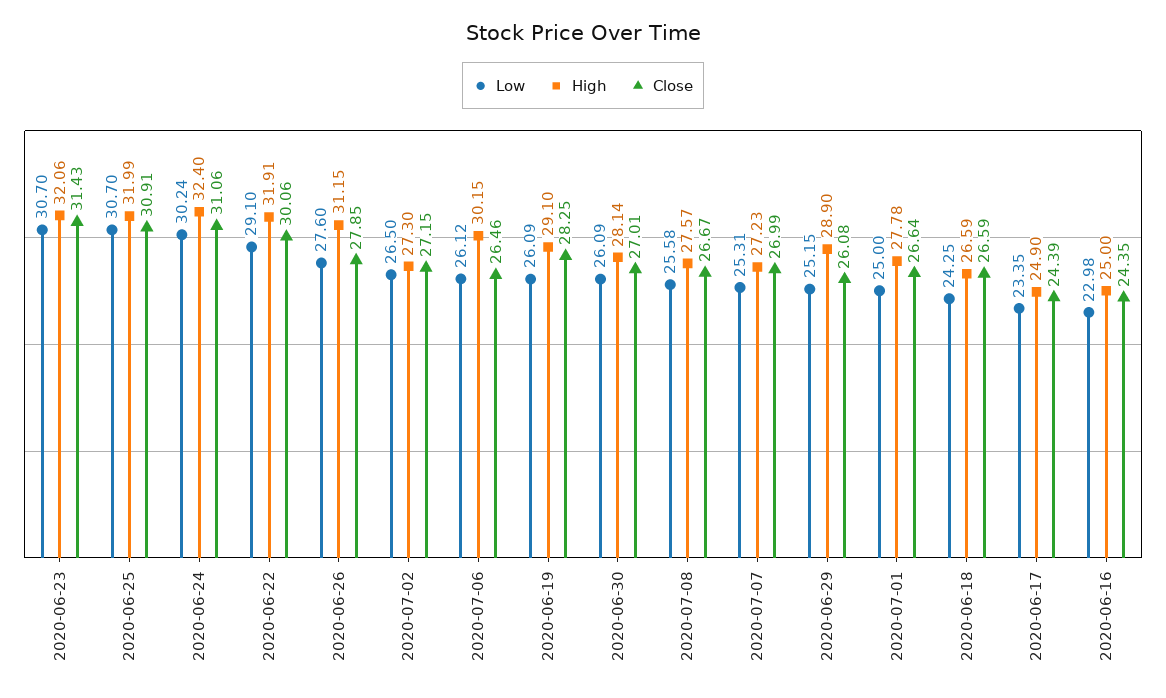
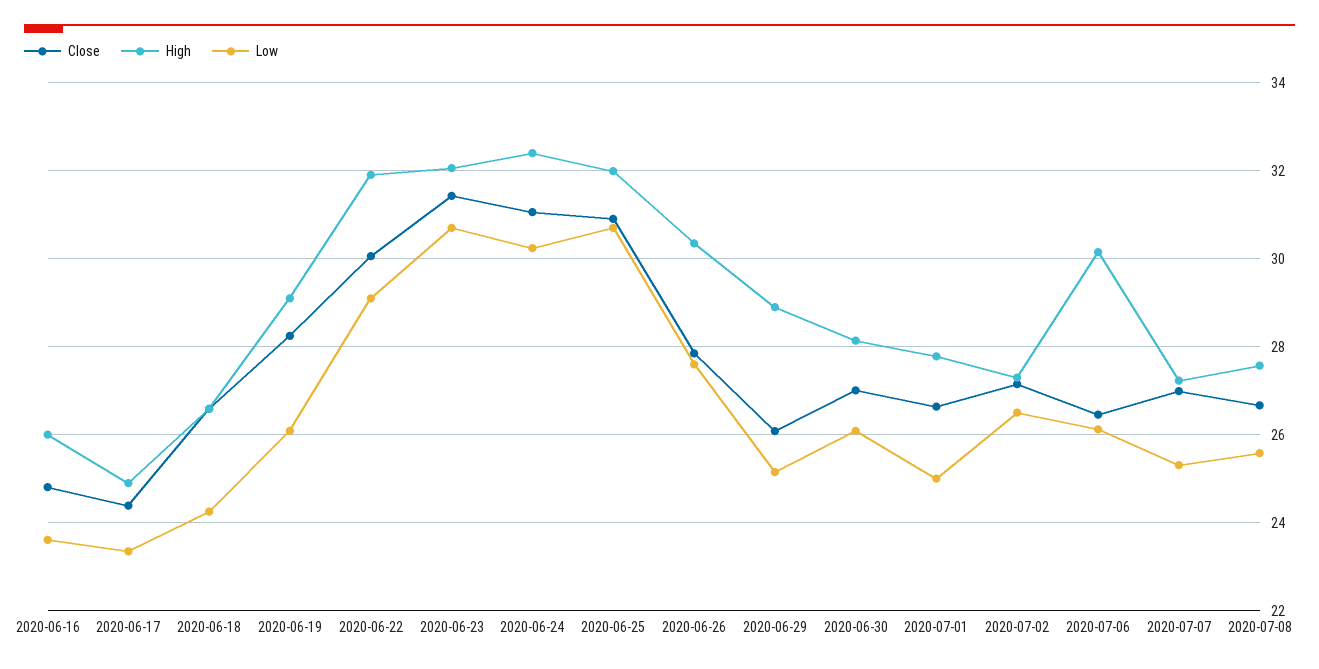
High, 2020-06-26: 31.15 -> 30.4
Low, 2020-06-16: 22.98 -> 23.6
High, 2020-06-16: 25 -> 26
Close, 2020-06-16: 24.35 -> 24.8

